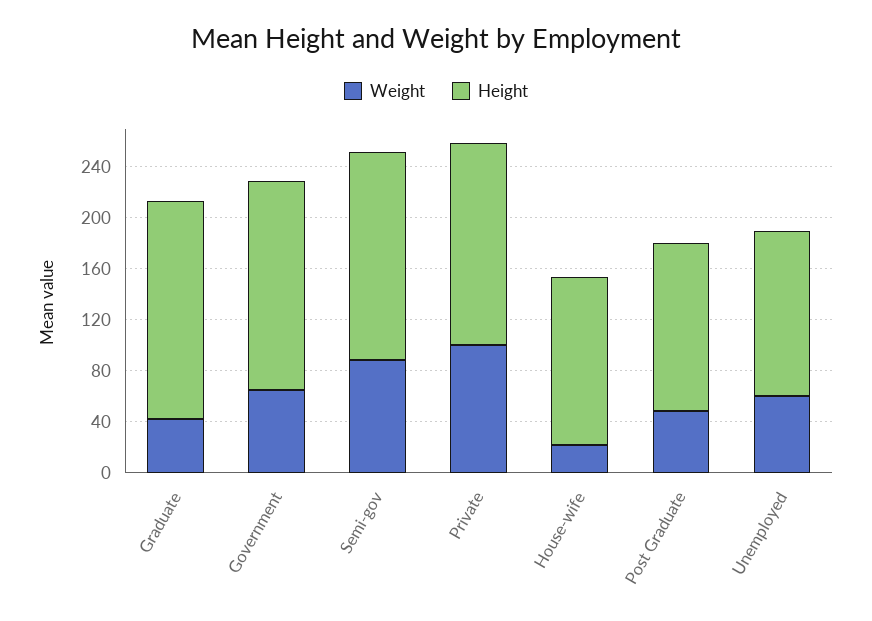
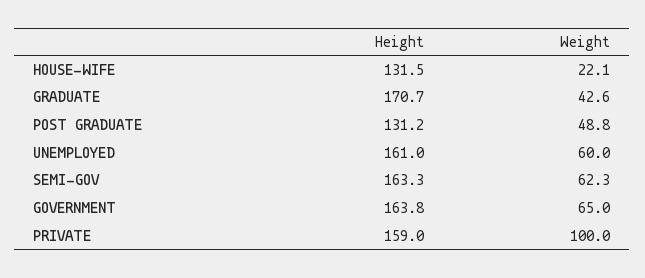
Weight, Semi-gov: 90 -> 62.3
Height, Unemployed: 130 -> 161

